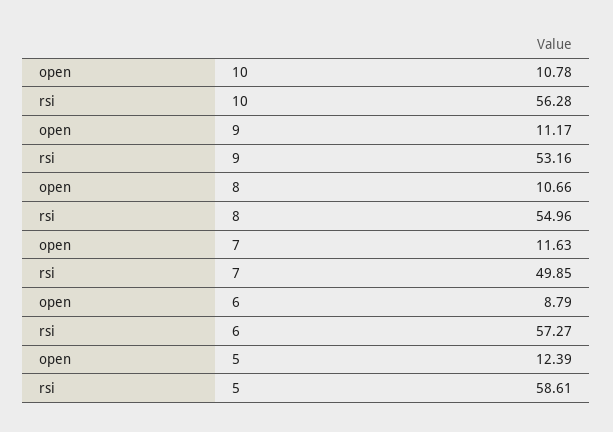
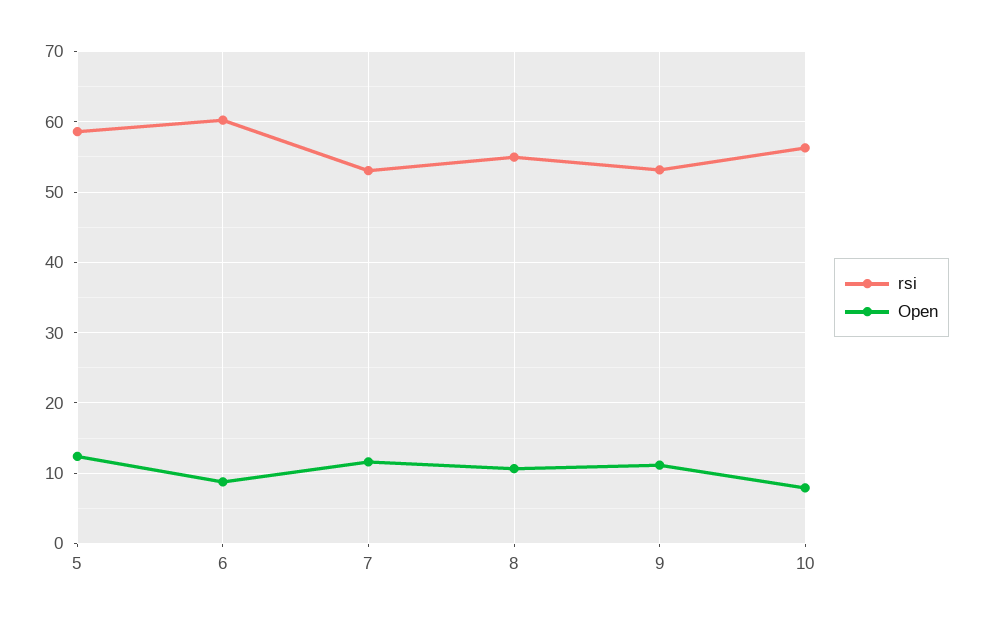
open, 10: 10.78 -> 8
rsi, 7: 49.85 -> 53
rsi, 6: 57.27 -> 60

